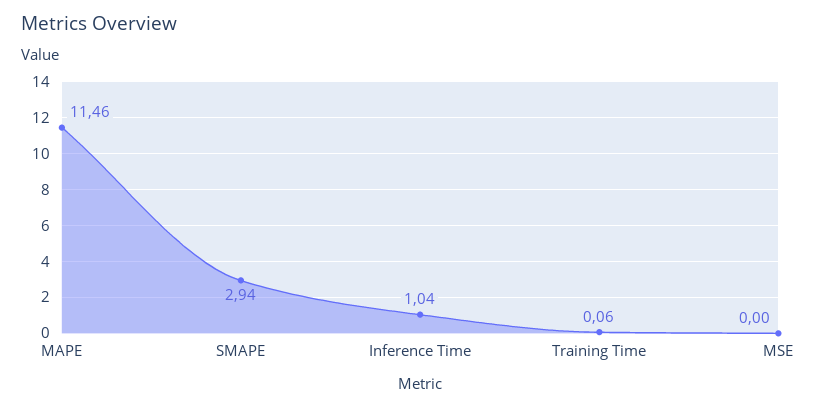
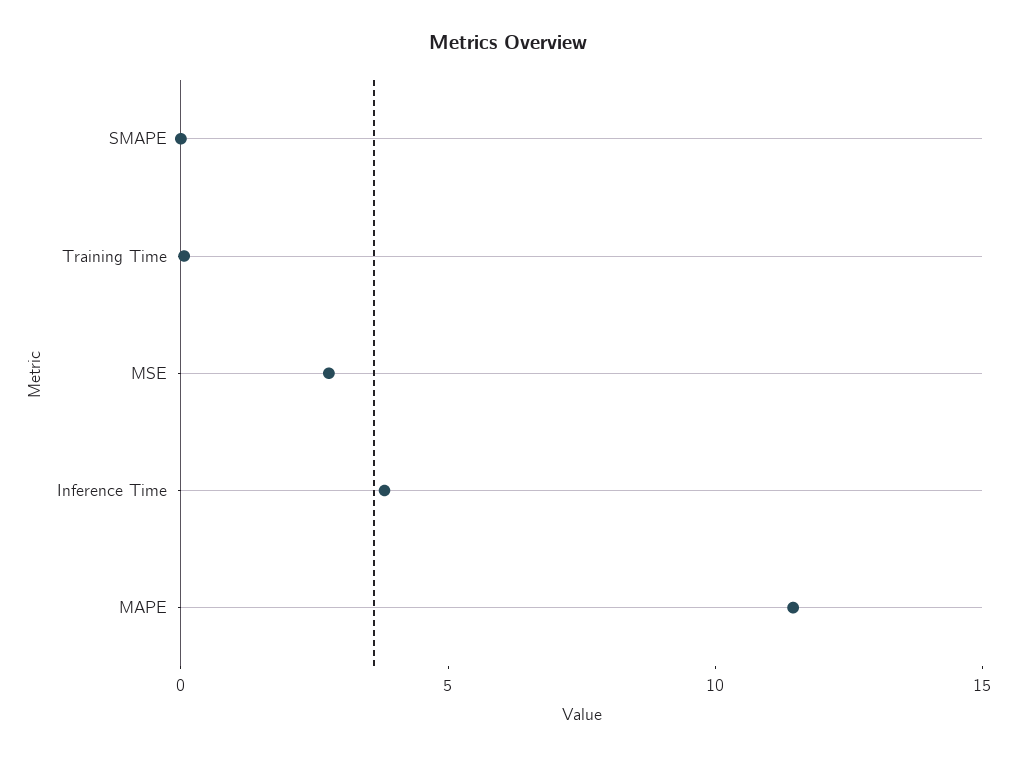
SMAPE: 2.94 -> 0
Inference Time: 1.04 -> 4
MSE: 0 -> 3

